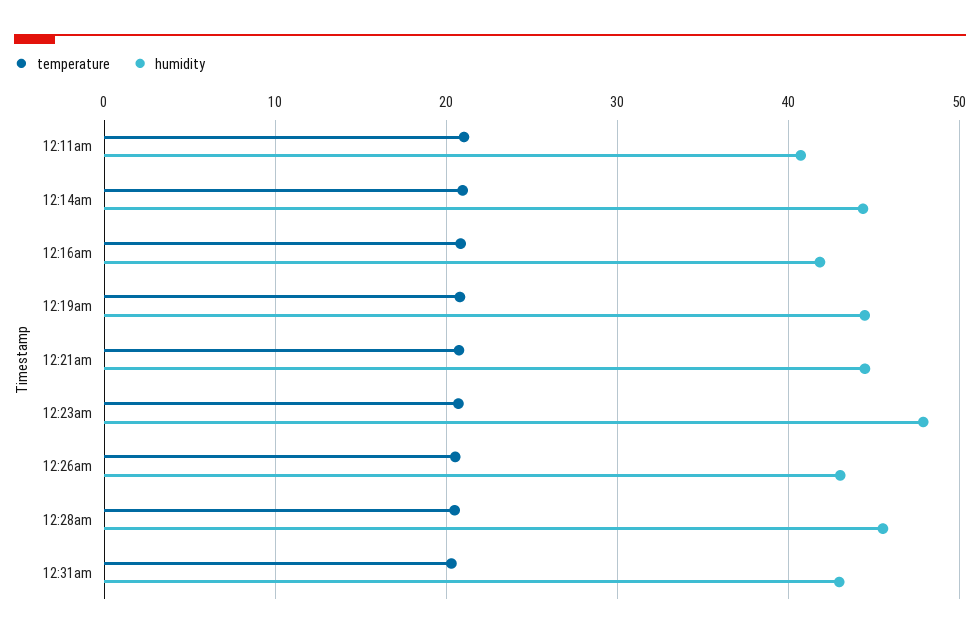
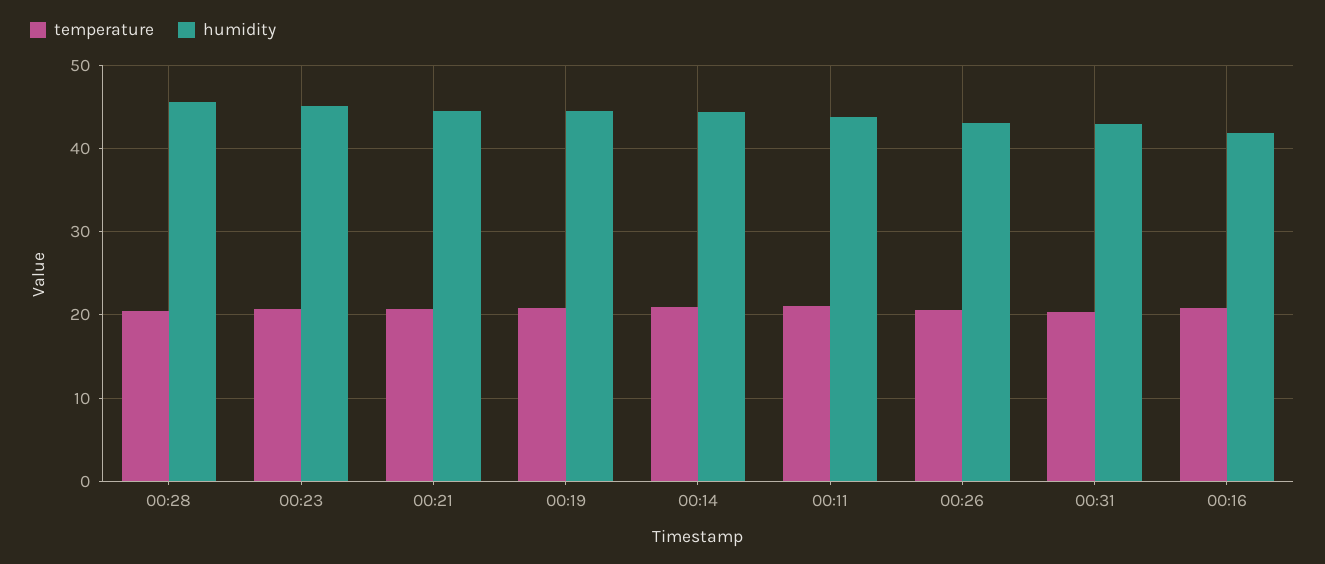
humidity, 12:11am: 41 -> 44
humidity, 12:23am: 48 -> 45

